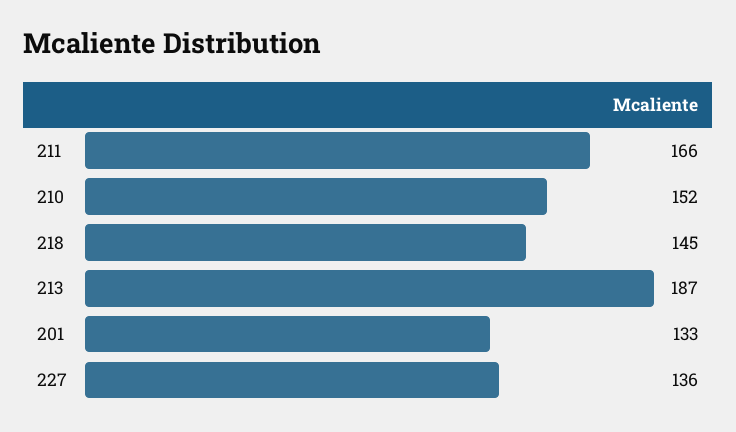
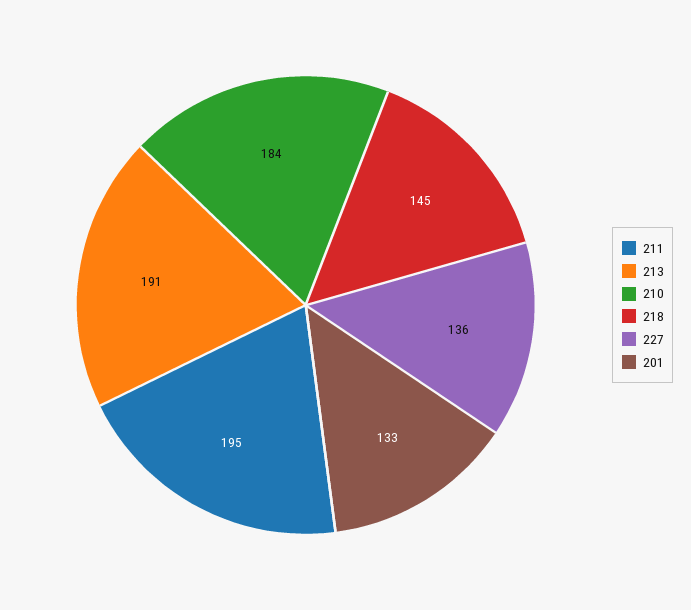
211: 166 -> 195
210: 152 -> 184
213: 187 -> 191

